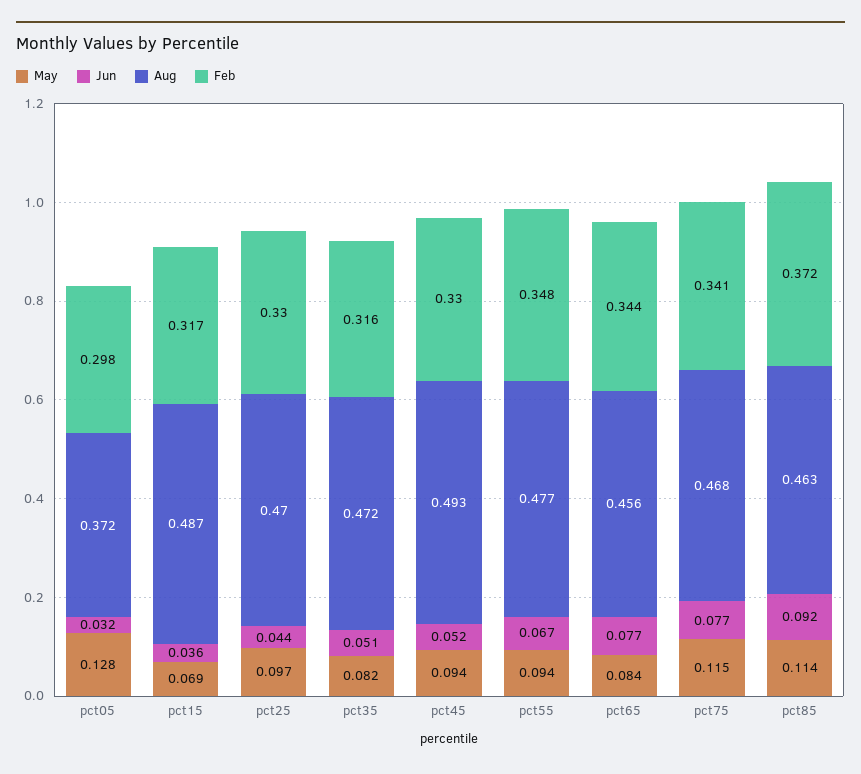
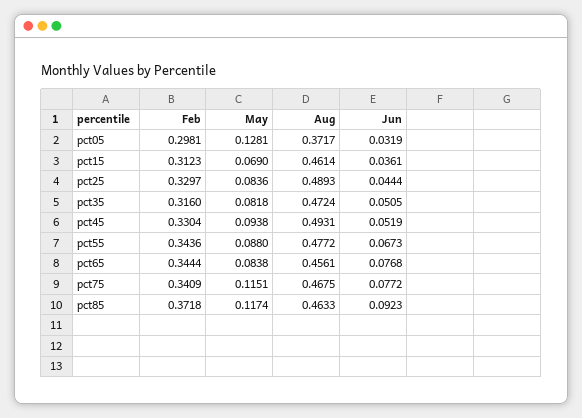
Aug, pct15: 0.487 -> 0.4614
Feb, pct15: 0.317 -> 0.3123
May, pct25: 0.097 -> 0.0836
Aug, pct25: 0.47 -> 0.4893
May, pct55: 0.094 -> 0.088
Feb, pct55: 0.348 -> 0.3436
May, pct85: 0.114 -> 0.1174

